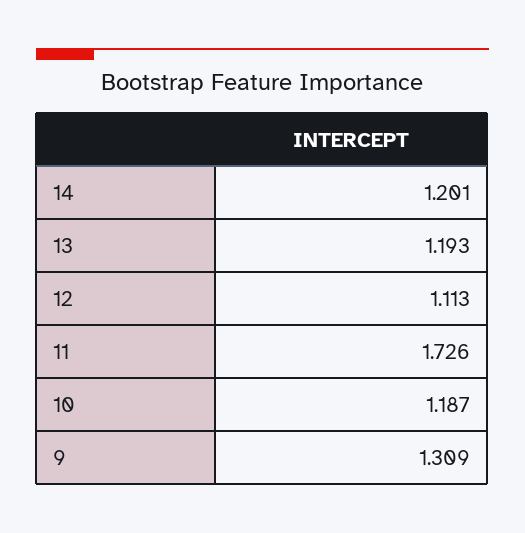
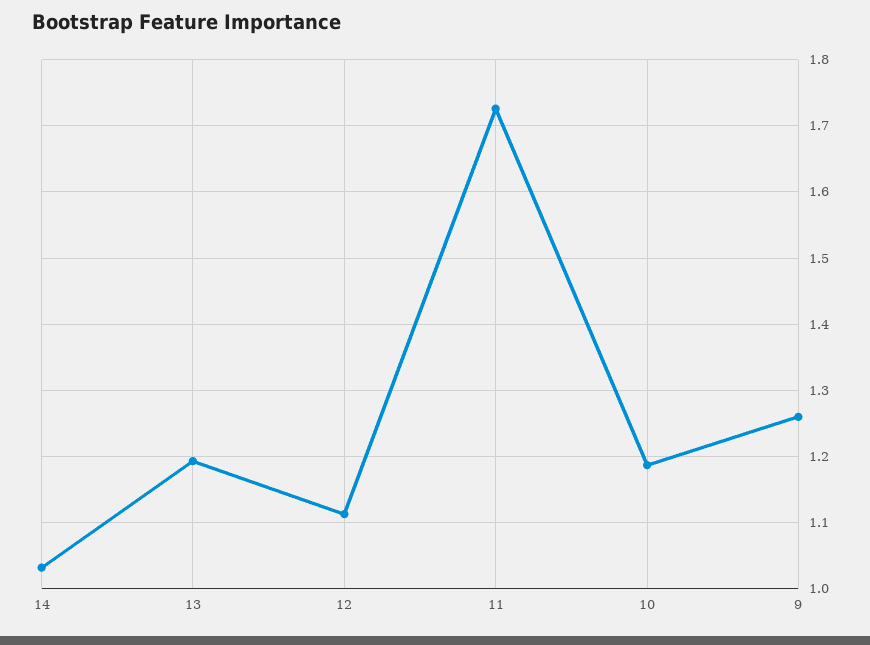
14: 1.201 -> 1.03
9: 1.309 -> 1.26

